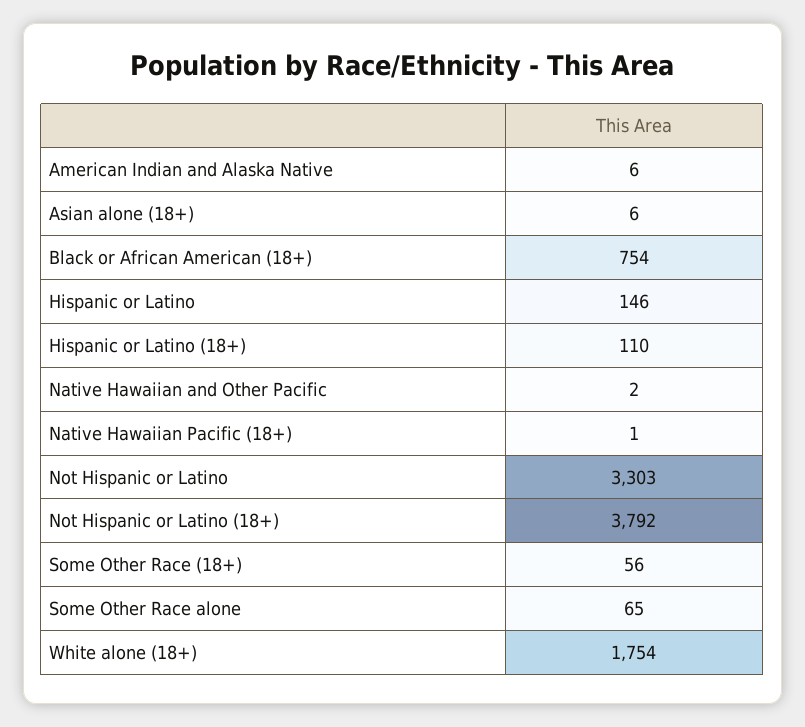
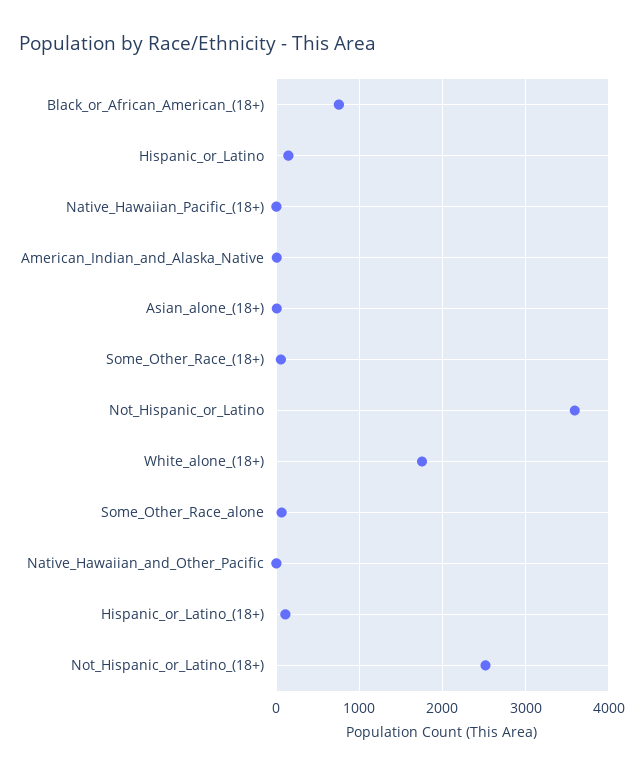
Not Hispanic or Latino: 3303 -> 3600
Not Hispanic or Latino (18+): 3792 -> 2500

